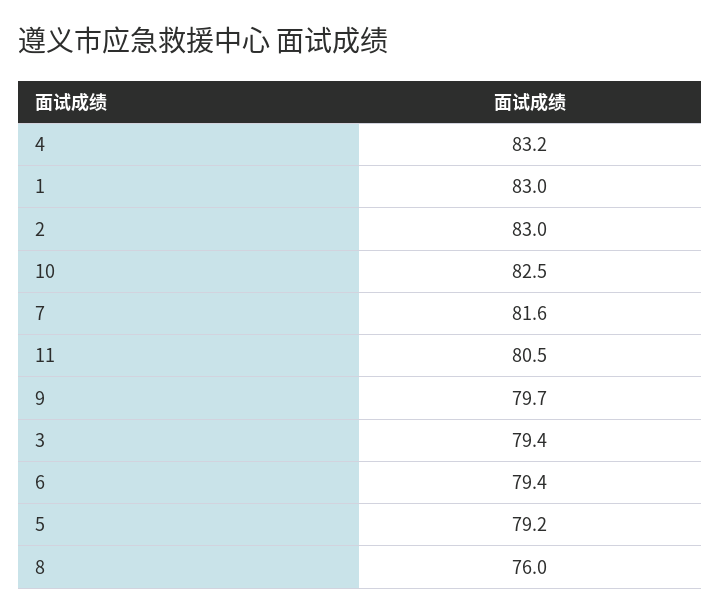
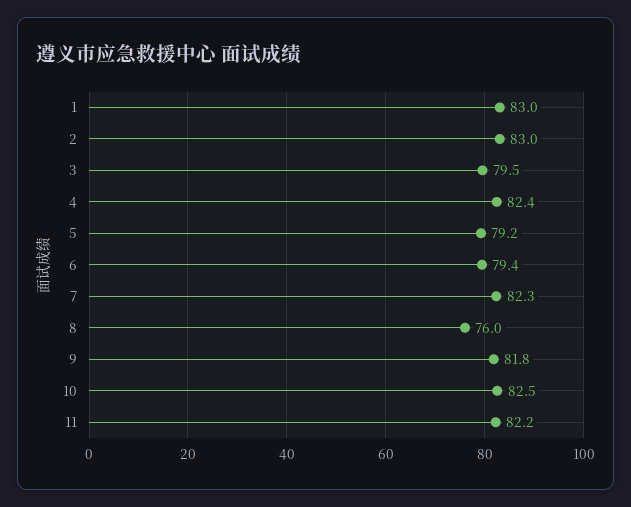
4: 83.2 -> 82.4
7: 81.6 -> 82.3
11: 80.5 -> 82.2
9: 79.7 -> 81.8
3: 79.4 -> 79.5

